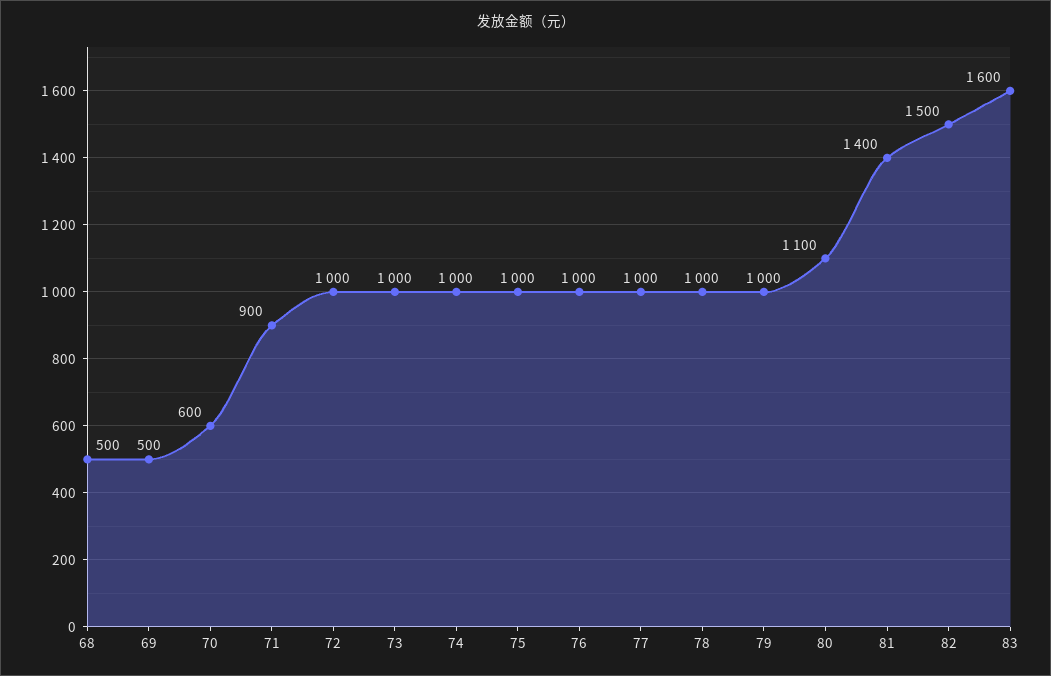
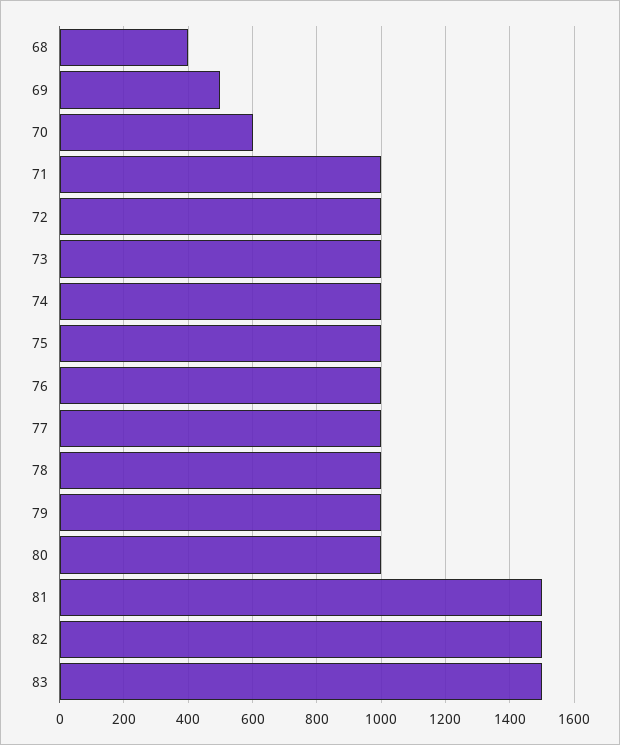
68: 500 -> 400
71: 900 -> 1000
80: 1100 -> 1000
81: 1400 -> 1500
83: 1600 -> 1500

